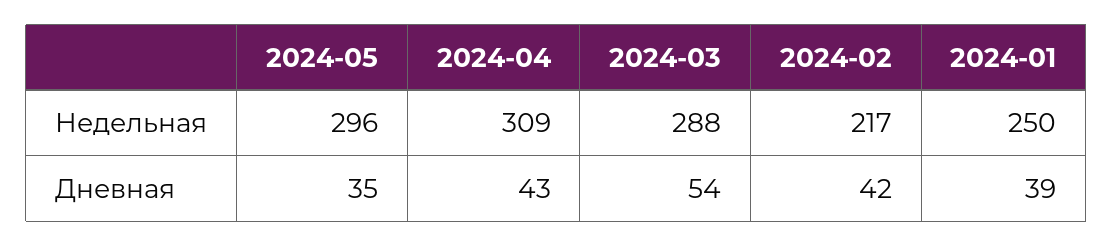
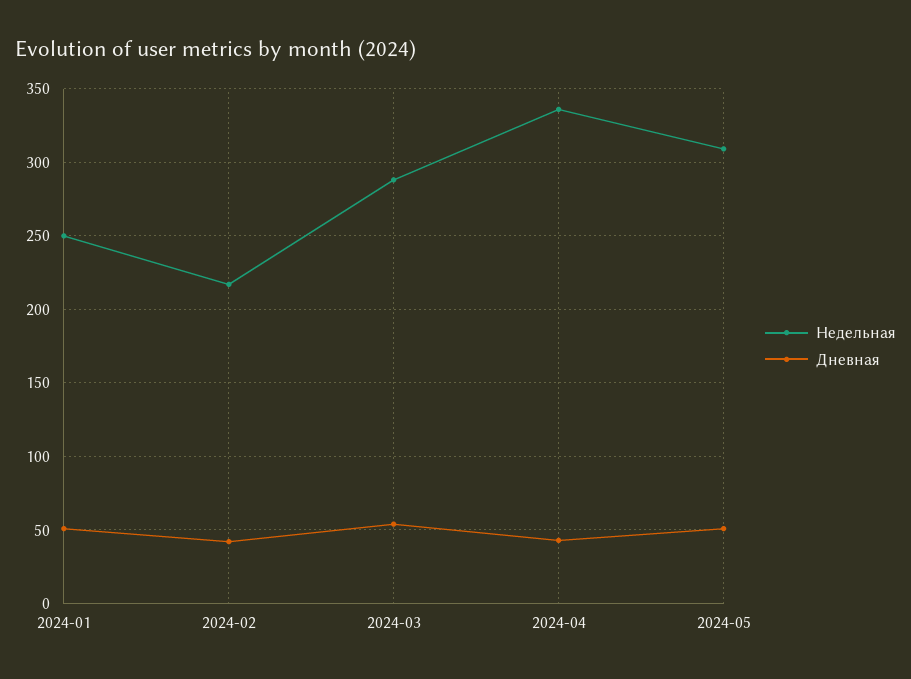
Недельная, 2024-05: 296 -> 310
Недельная, 2024-04: 309 -> 335
Дневная, 2024-05: 35 -> 50
Дневная, 2024-01: 39 -> 50

